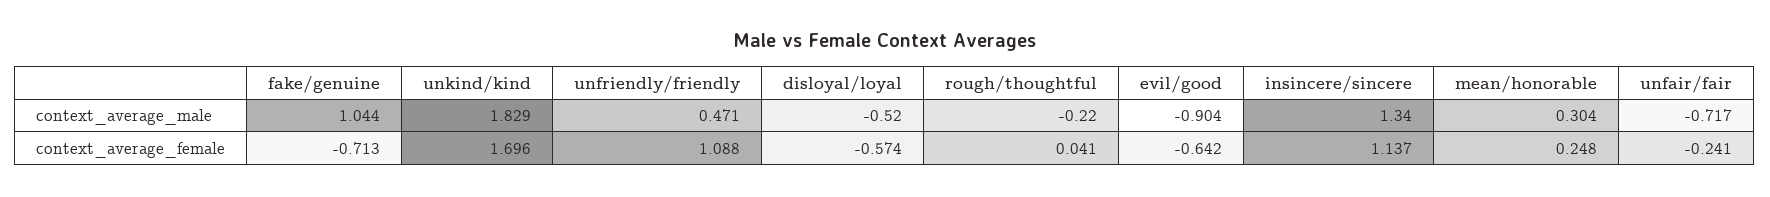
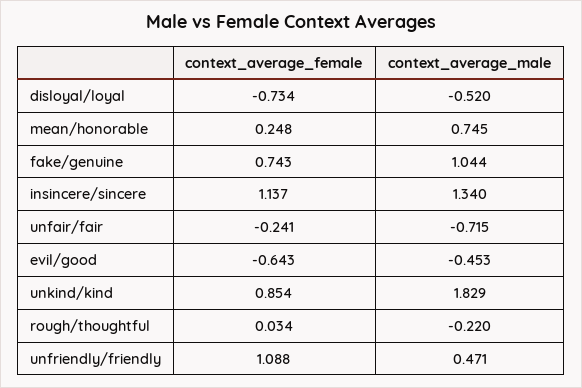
evil/good, context_average_male: -0.904 -> -0.453
mean/honorable, context_average_male: 0.304 -> 0.745
unfair/fair, context_average_male: -0.717 -> -0.715
fake/genuine, context_average_female: -0.713 -> 0.743
unkind/kind, context_average_female: 1.696 -> 0.854
disloyal/loyal, context_average_female: -0.574 -> -0.734
rough/thoughtful, context_average_female: 0.041 -> 0.034
evil/good, context_average_female: -0.642 -> -0.643

